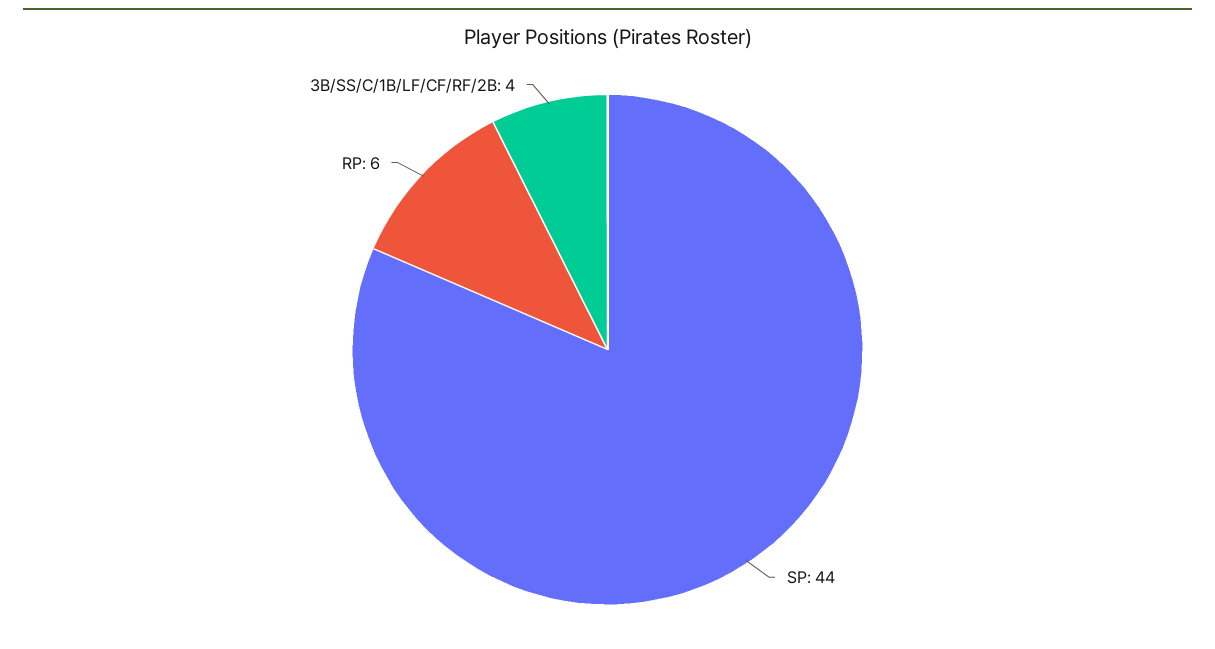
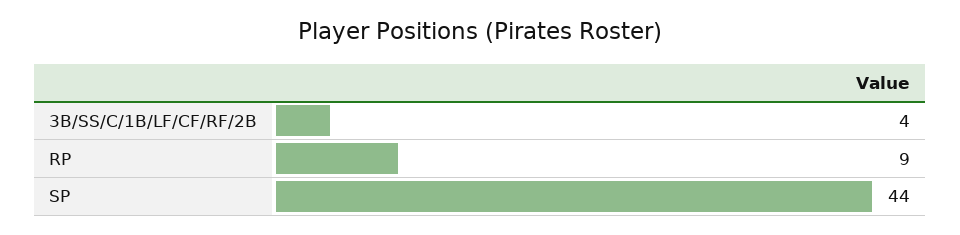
RP: 6 -> 9

